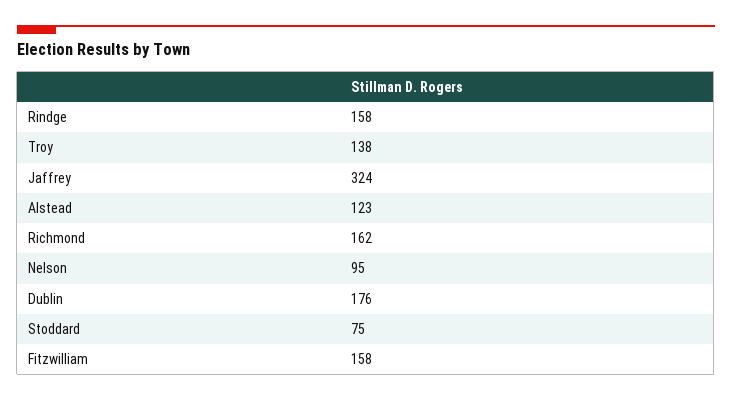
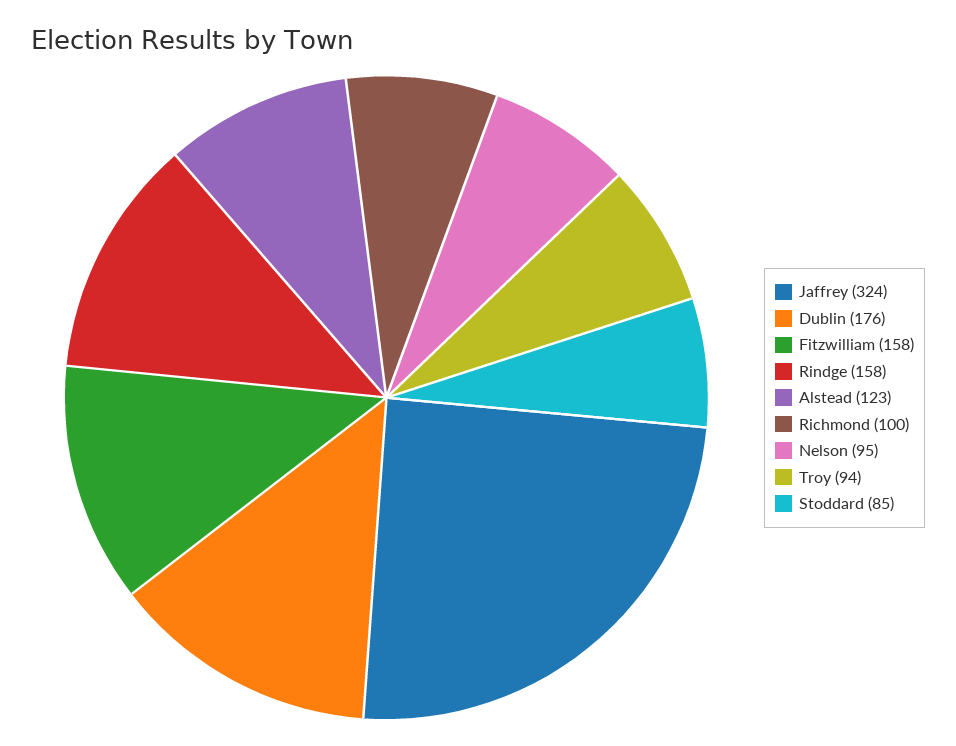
Troy: 138 -> 94
Richmond: 162 -> 100
Stoddard: 75 -> 85

